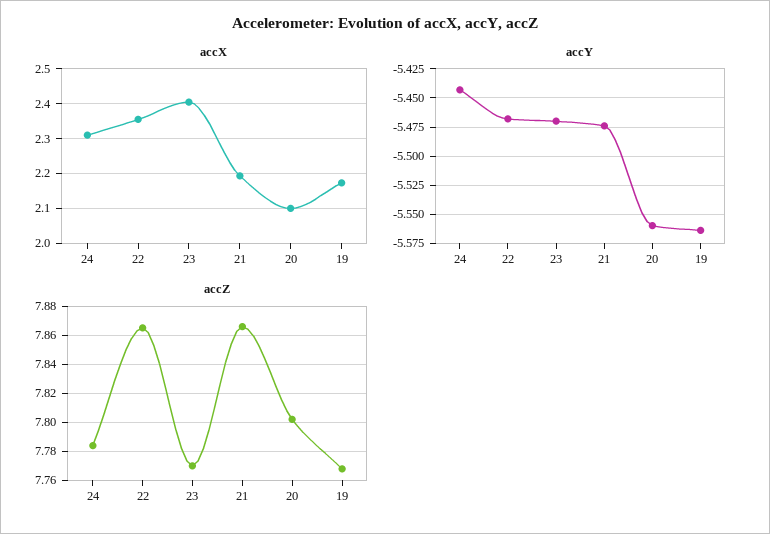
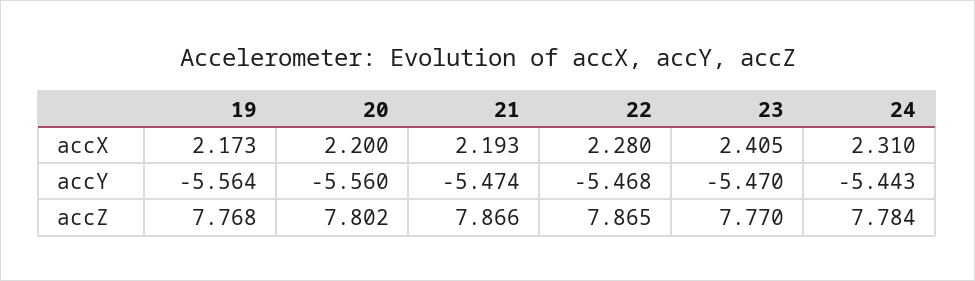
accX, 22: 2.36 -> 2.28
accX, 20: 2.1 -> 2.2

